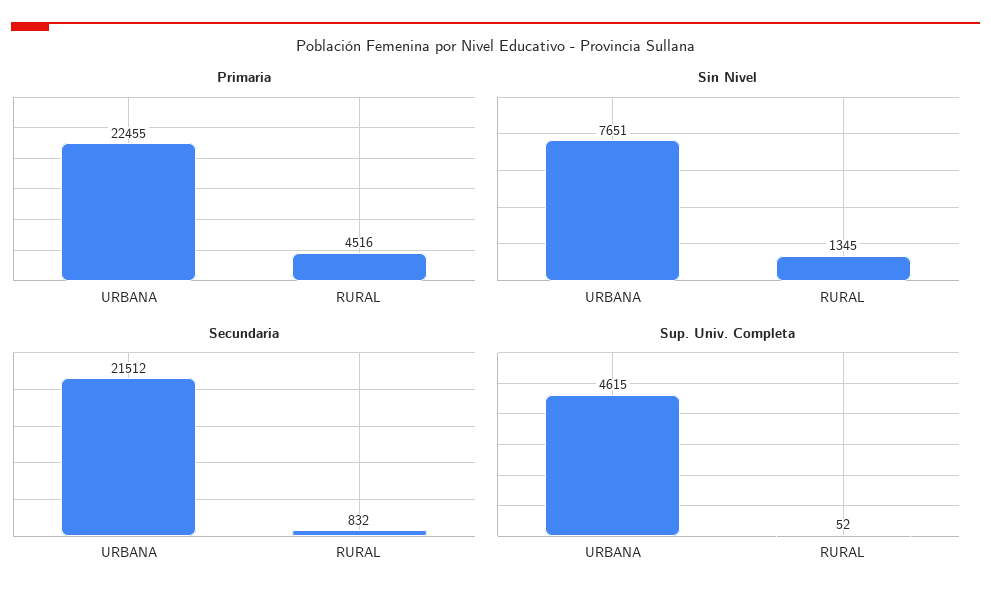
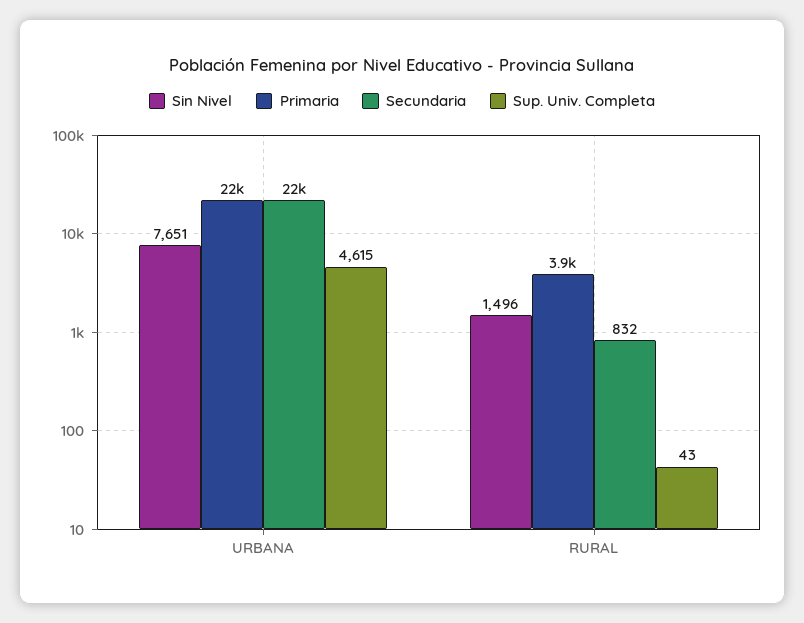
Primaria, RURAL: 4516 -> 3900
Sin Nivel, RURAL: 1345 -> 1496
Sup. Univ. Completa, RURAL: 52 -> 43

